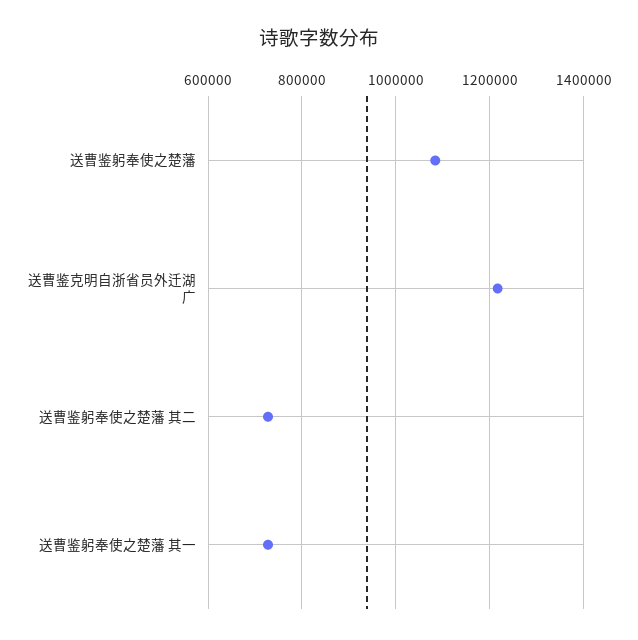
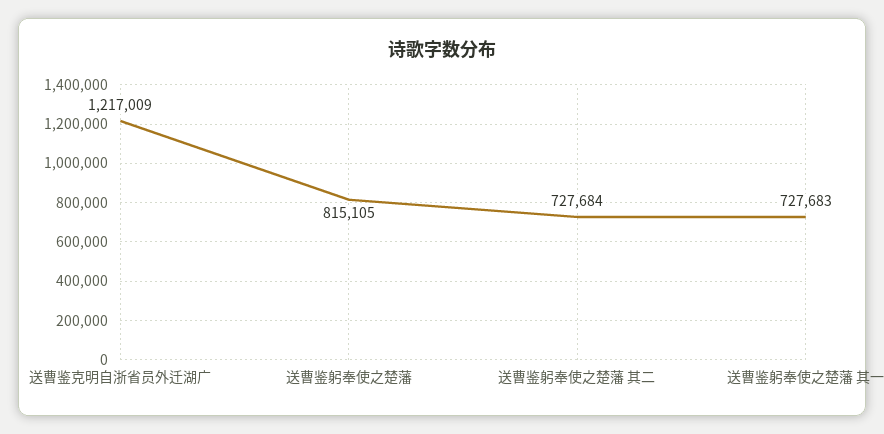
送曹鉴躬奉使之楚藩: 1080000 -> 815105

